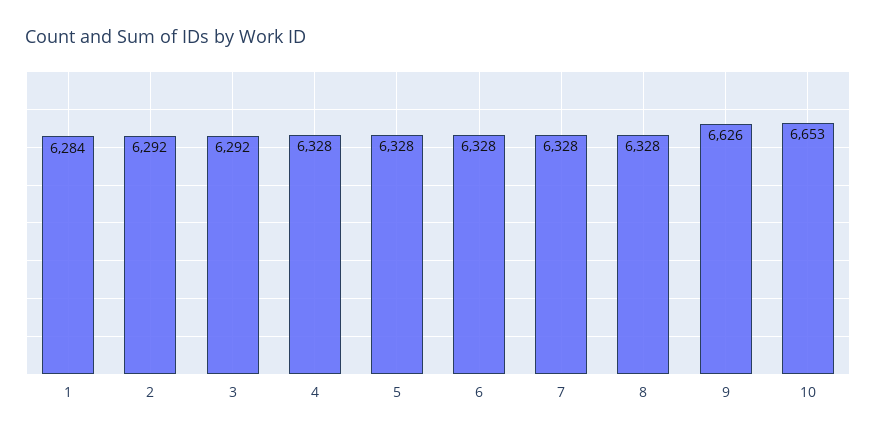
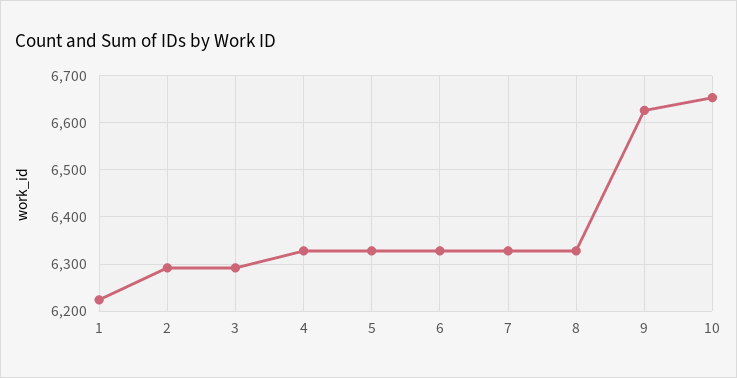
1: 6284 -> 6220

